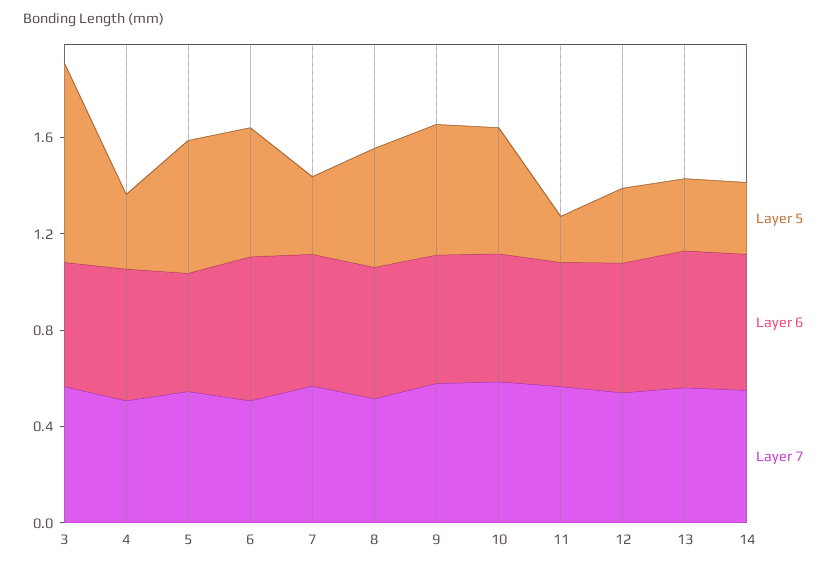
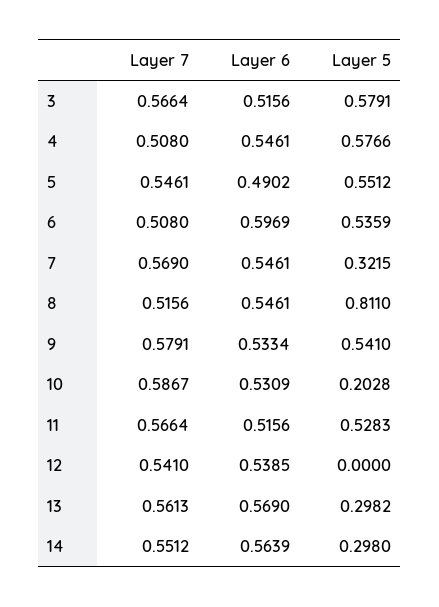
Layer 5, 3: 0.8 -> 0.5791
Layer 5, 4: 0.3 -> 0.5766
Layer 5, 8: 0.5 -> 0.811
Layer 5, 10: 0.5 -> 0.2028
Layer 5, 11: 0.2 -> 0.5283
Layer 5, 12: 0.3 -> 0

